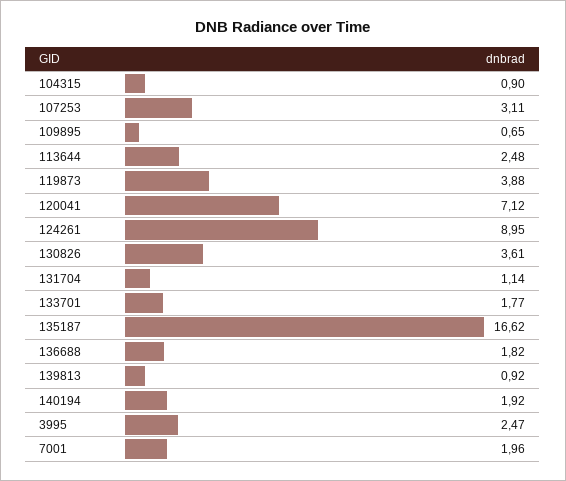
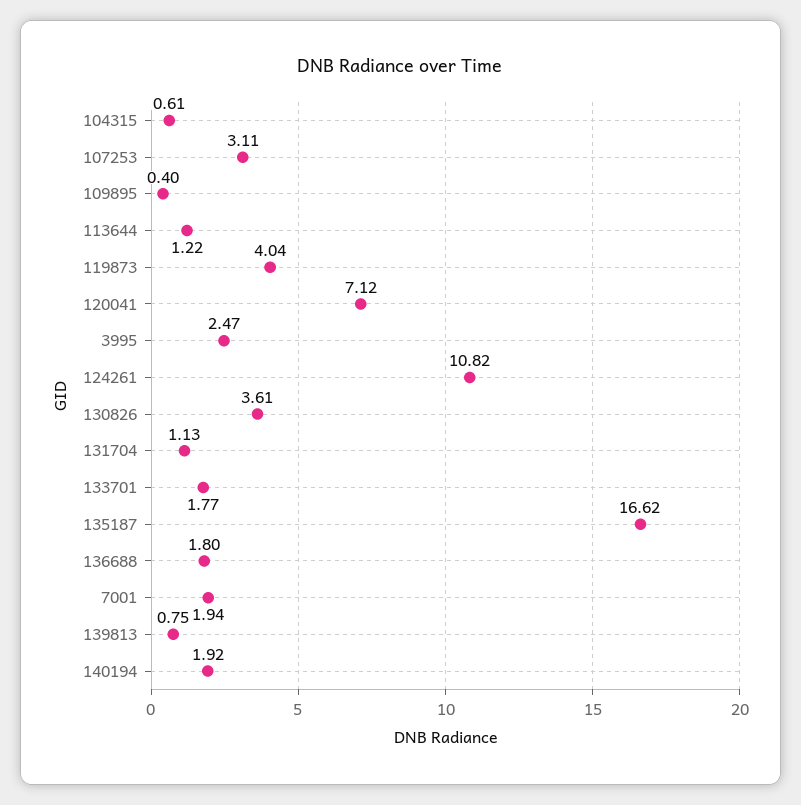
104315: 0.9 -> 0.61
109895: 0.65 -> 0.4
113644: 2.48 -> 1.22
119873: 3.88 -> 4.04
124261: 8.95 -> 10.82
131704: 1.14 -> 1.13
136688: 1.82 -> 1.8
139813: 0.92 -> 0.75
7001: 1.96 -> 1.94

